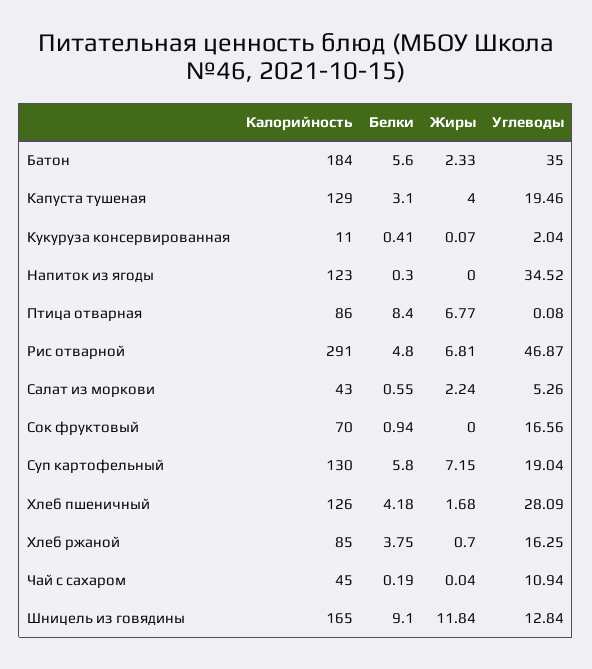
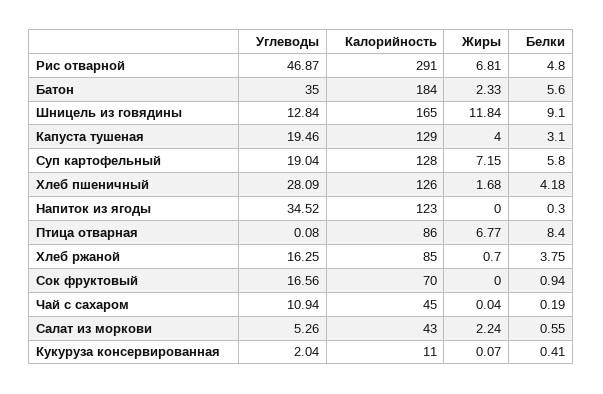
Калорийность, Суп картофельный: 130 -> 128

